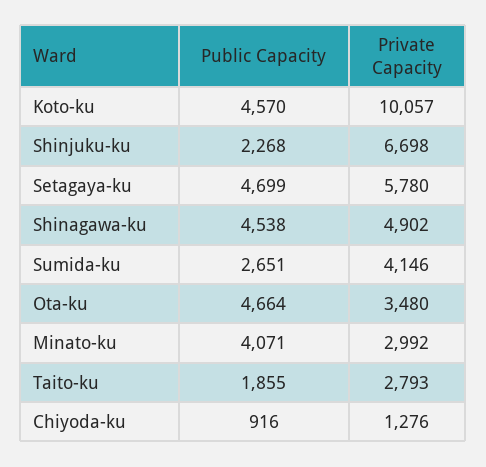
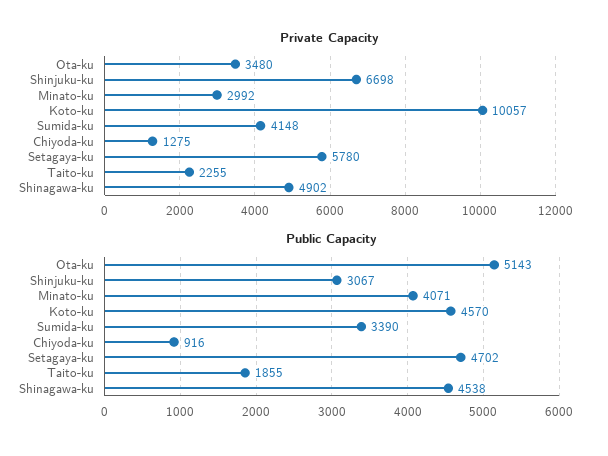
Public Capacity, Shinjuku-ku: 2268 -> 3067
Public Capacity, Setagaya-ku: 4699 -> 4702
Public Capacity, Sumida-ku: 2651 -> 3390
Private Capacity, Sumida-ku: 4146 -> 4148
Public Capacity, Ota-ku: 4664 -> 5143
Private Capacity, Taito-ku: 2793 -> 2255
Private Capacity, Chiyoda-ku: 1276 -> 1275

